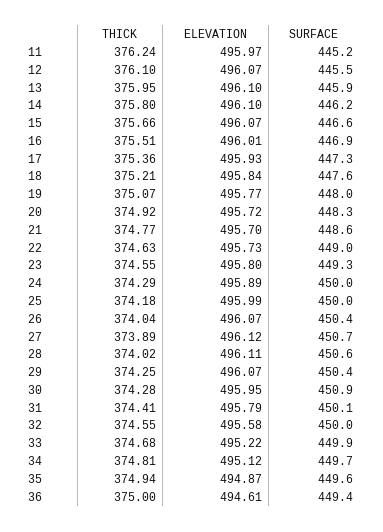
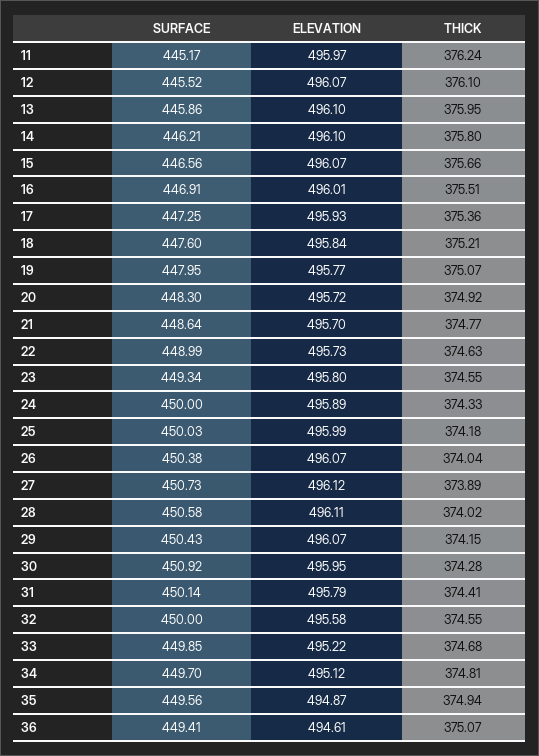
THICK, 24: 374.29 -> 374.33
THICK, 29: 374.25 -> 374.15
THICK, 36: 375 -> 375.07

